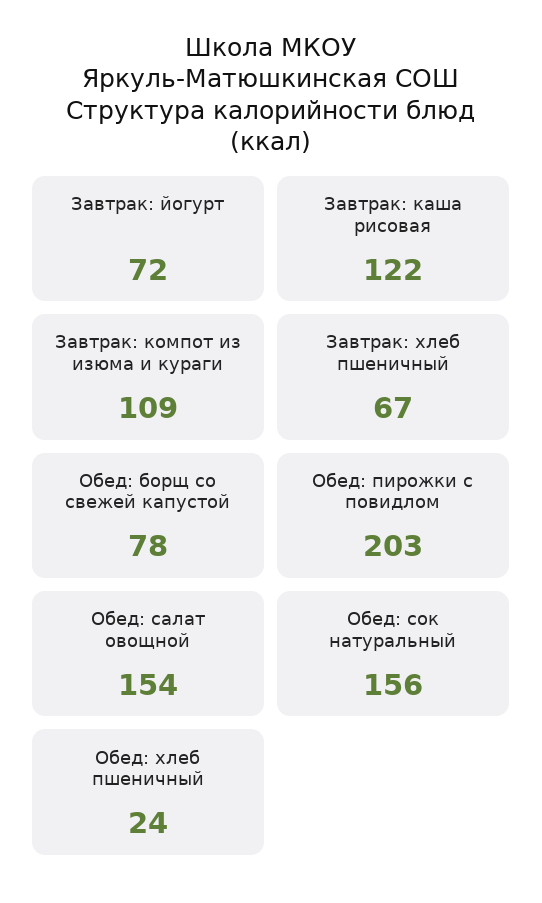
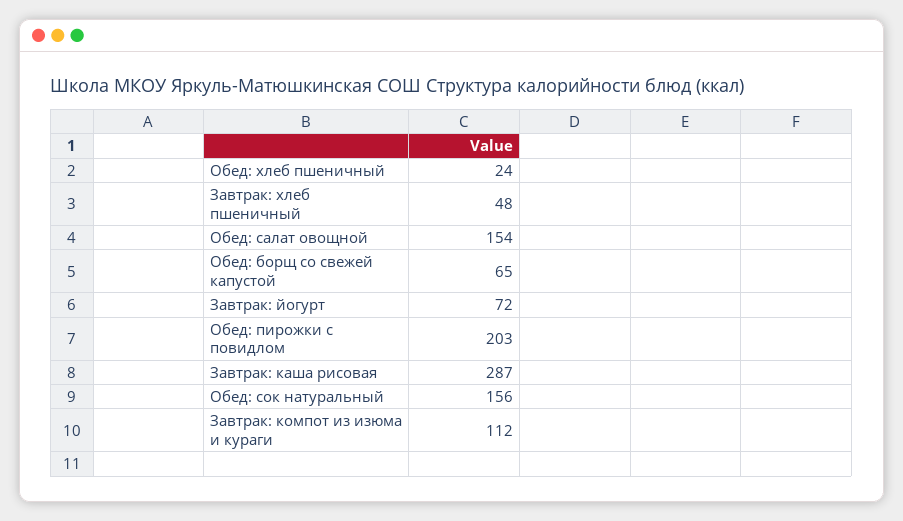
Завтрак: каша рисовая: 122 -> 287
Завтрак: компот из изюма и кураги: 109 -> 112
Завтрак: хлеб пшеничный: 67 -> 48
Обед: борщ со свежей капустой: 78 -> 65

